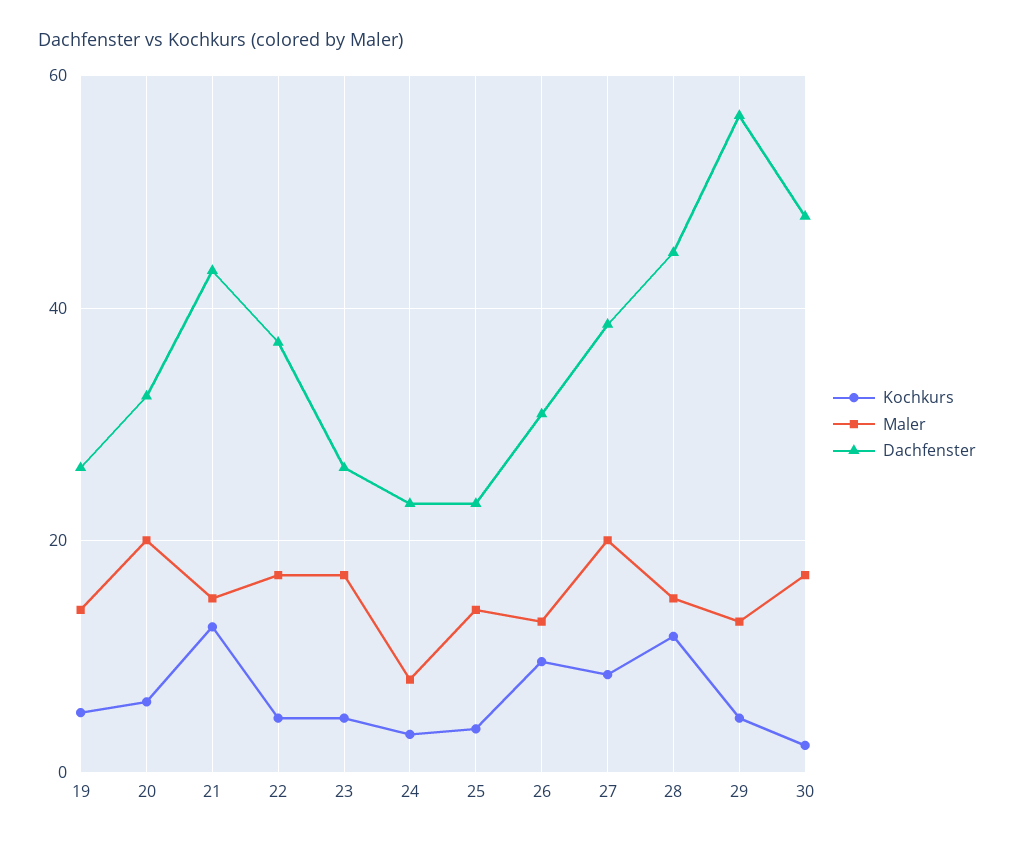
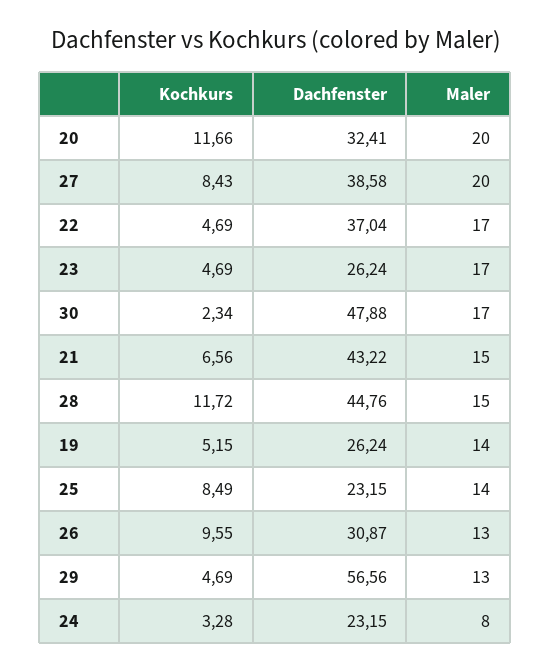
Kochkurs, 20: 6 -> 11.66
Kochkurs, 21: 12 -> 6.56
Kochkurs, 25: 4 -> 8.49

